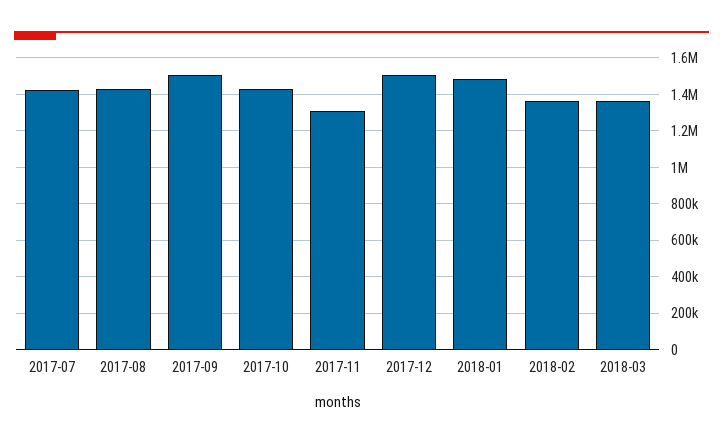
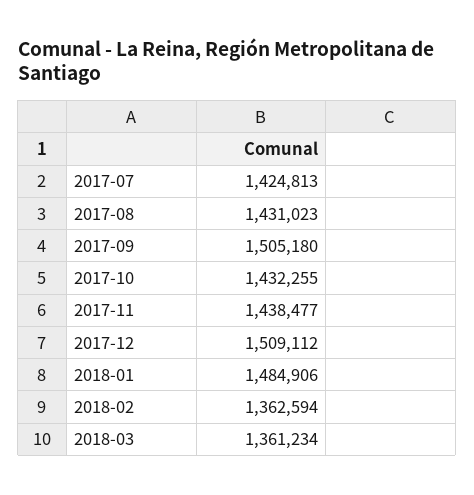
2017-11: 1300000 -> 1438477

